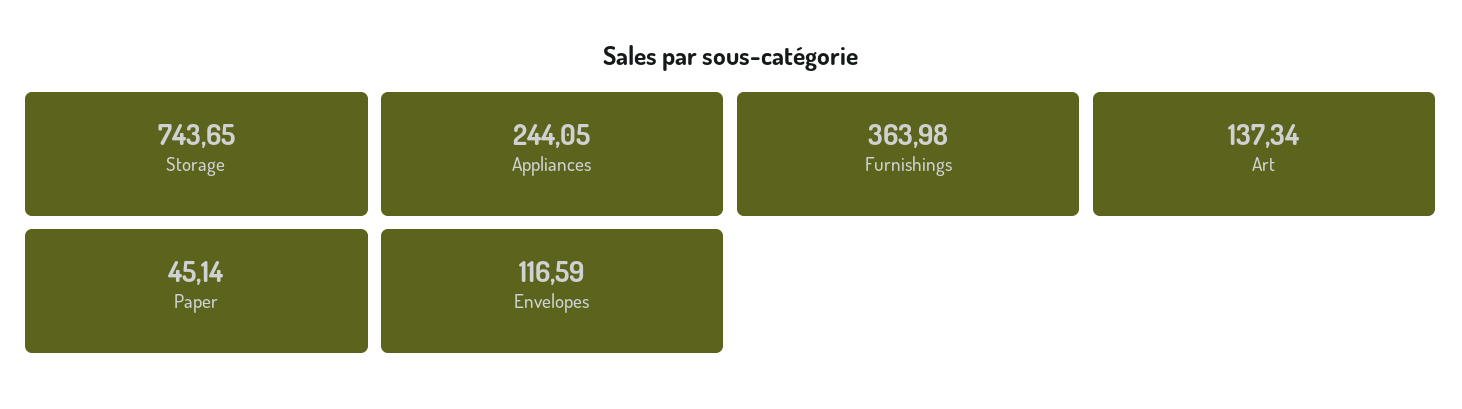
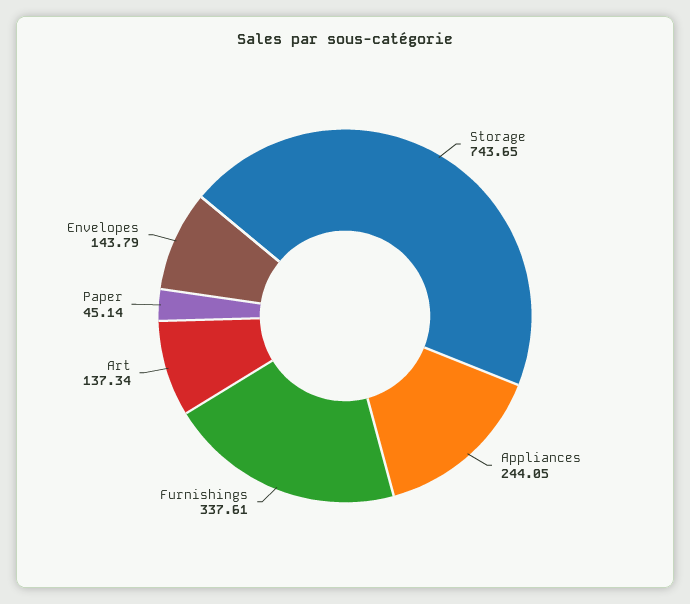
Furnishings: 363.98 -> 337.61
Envelopes: 116.59 -> 143.79

